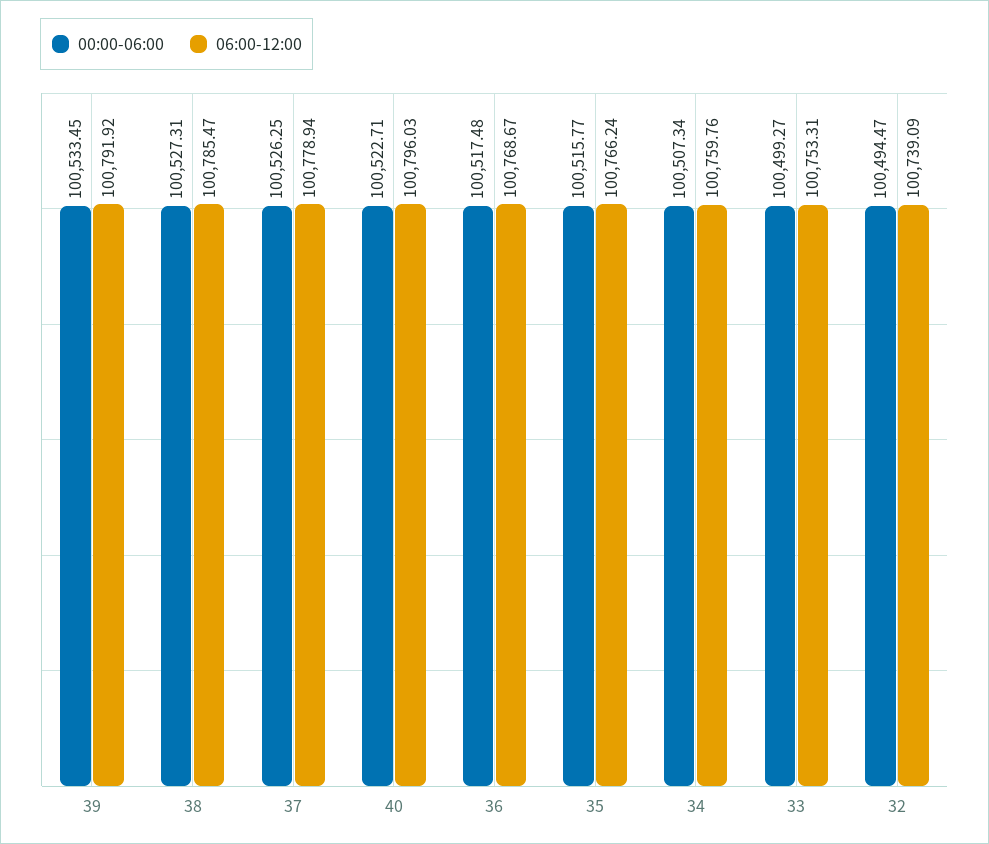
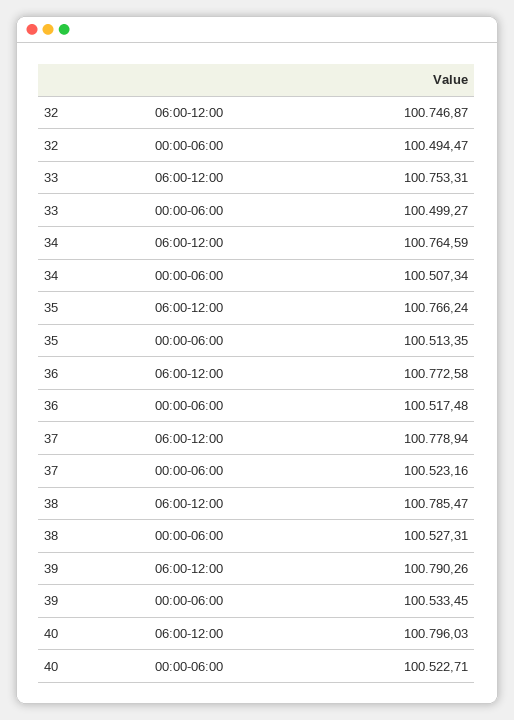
06:00-12:00, 39: 100791.92 -> 100790.26
00:00-06:00, 37: 100526.25 -> 100523.16
06:00-12:00, 36: 100768.67 -> 100772.58
00:00-06:00, 35: 100515.77 -> 100513.35
06:00-12:00, 34: 100759.76 -> 100764.59
06:00-12:00, 32: 100739.09 -> 100746.87

